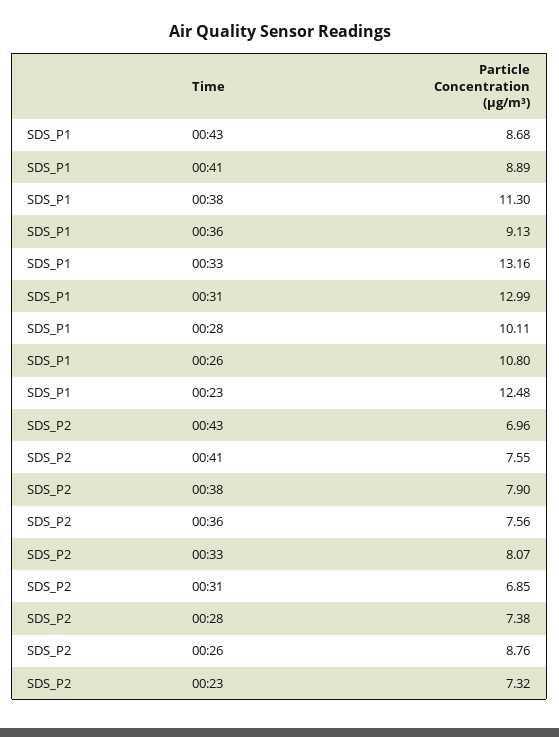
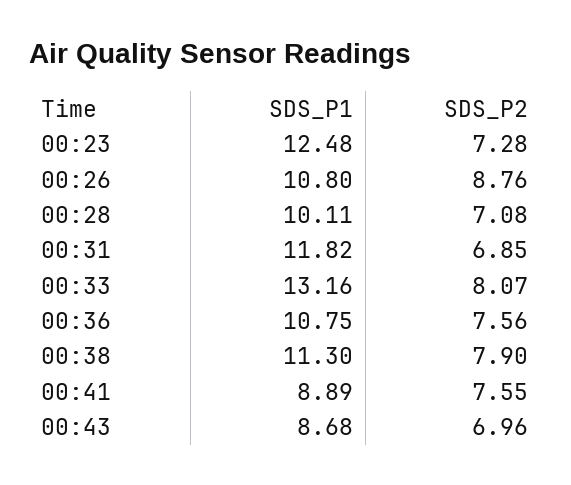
SDS_P1, 00:36: 9.13 -> 10.75
SDS_P1, 00:31: 12.99 -> 11.82
SDS_P2, 00:28: 7.38 -> 7.08
SDS_P2, 00:23: 7.32 -> 7.28

